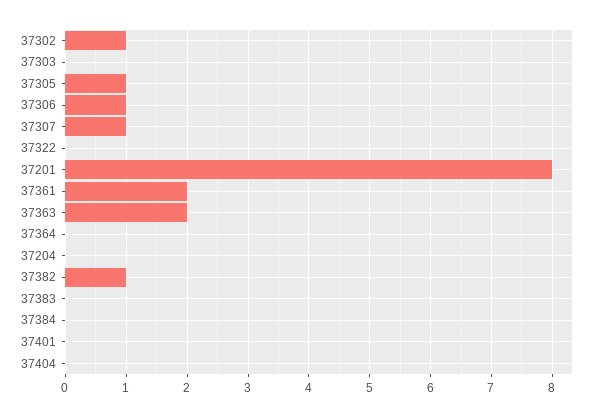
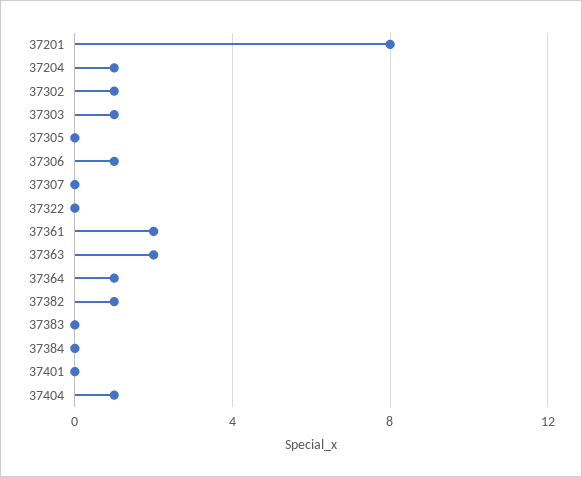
37303: 0 -> 1
37305: 1 -> 0
37307: 1 -> 0
37364: 0 -> 1
37204: 0 -> 1
37404: 0 -> 1

